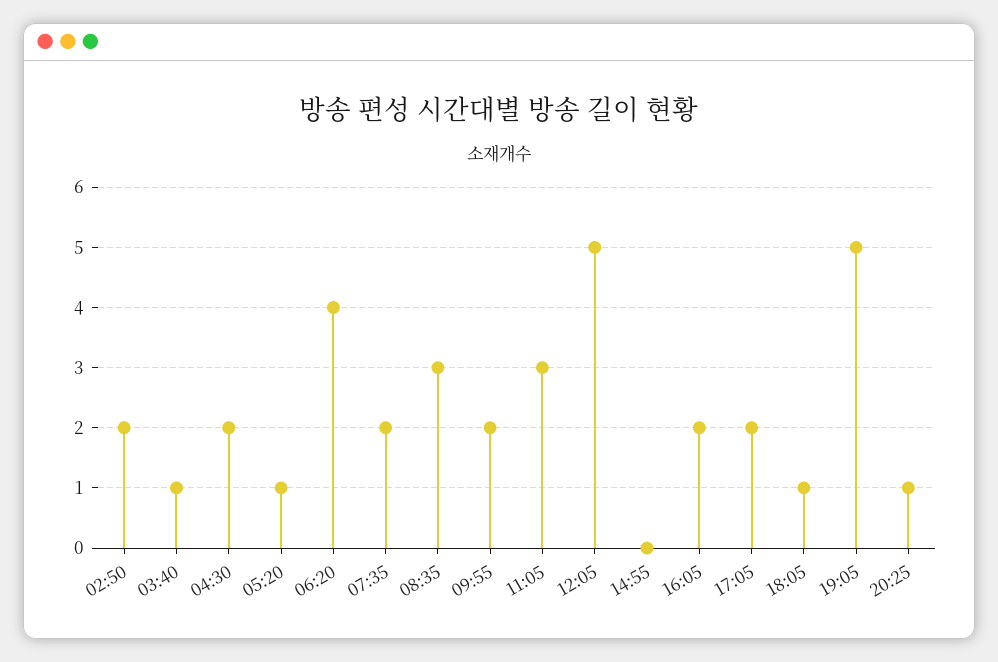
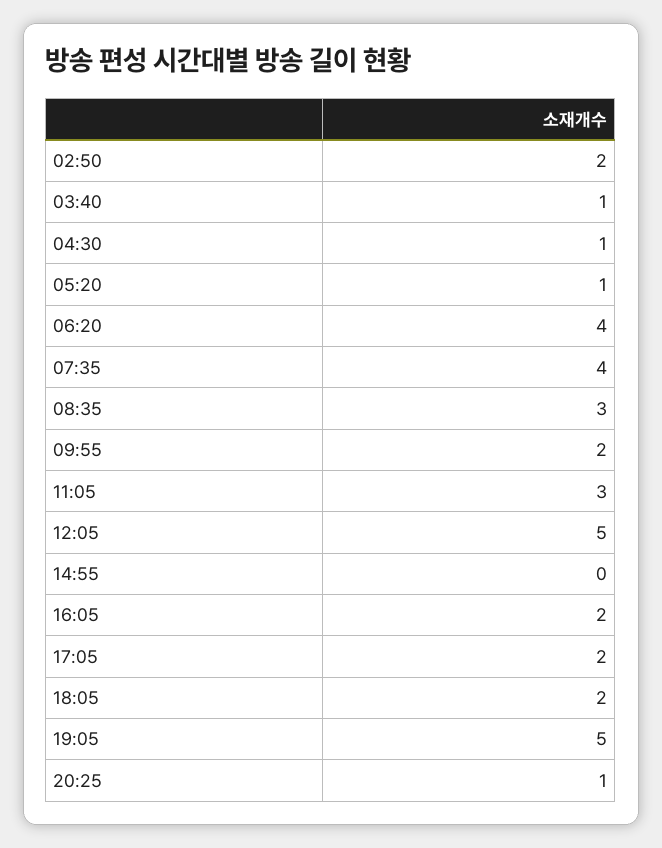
04:30: 2 -> 1
07:35: 2 -> 4
18:05: 1 -> 2

